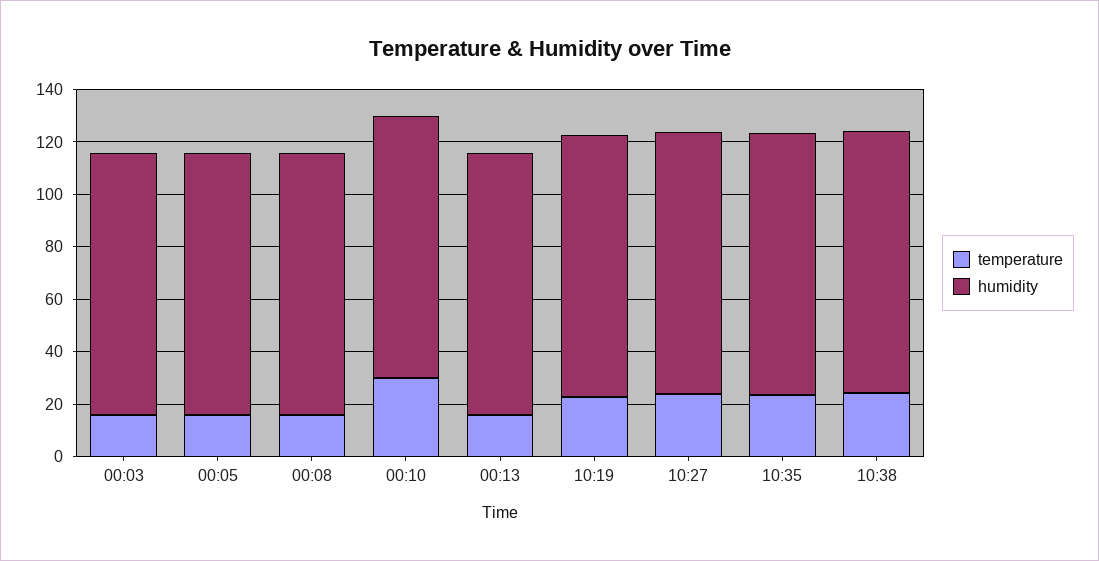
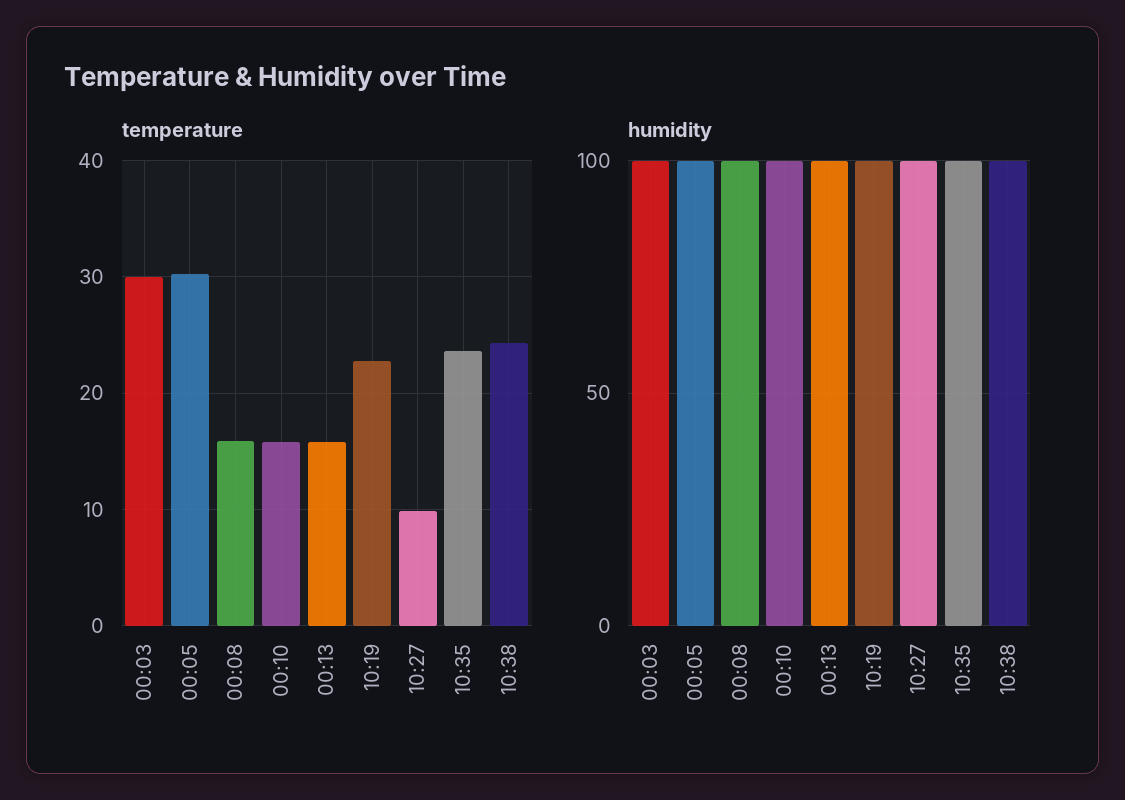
temperature, 00:03: 15 -> 30
temperature, 00:05: 15 -> 30
temperature, 00:10: 30 -> 16
temperature, 10:27: 25 -> 10

